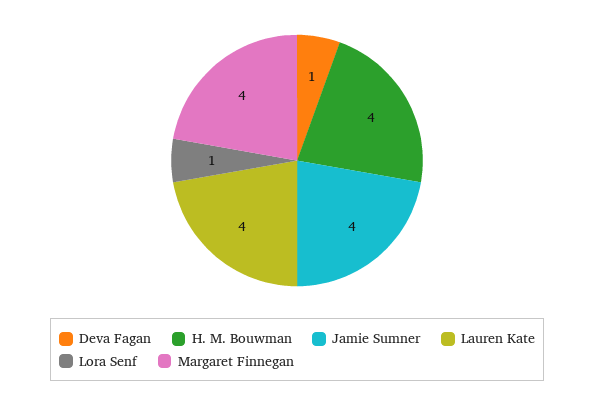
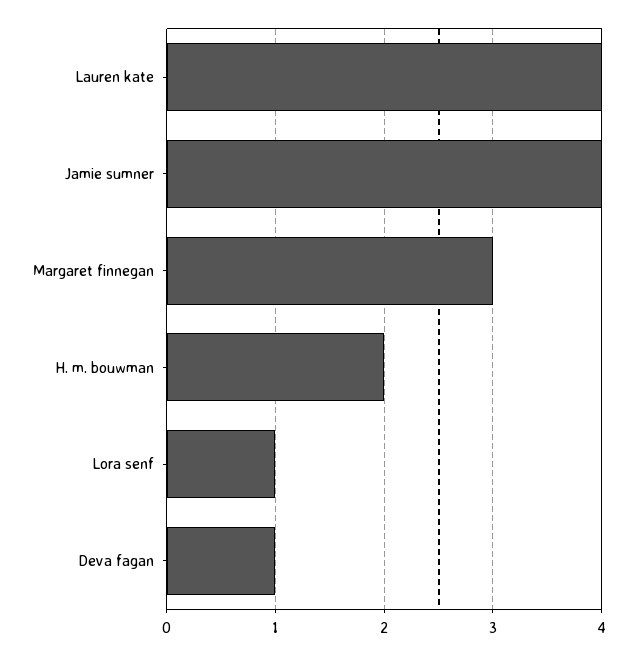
H. M. Bouwman: 4 -> 2
Margaret Finnegan: 4 -> 3

